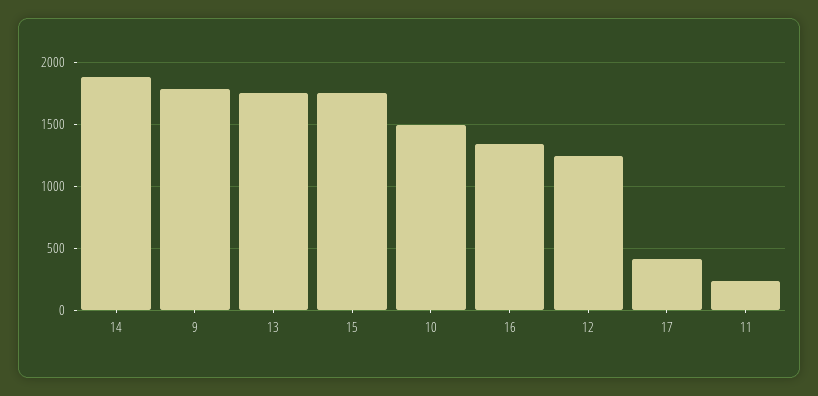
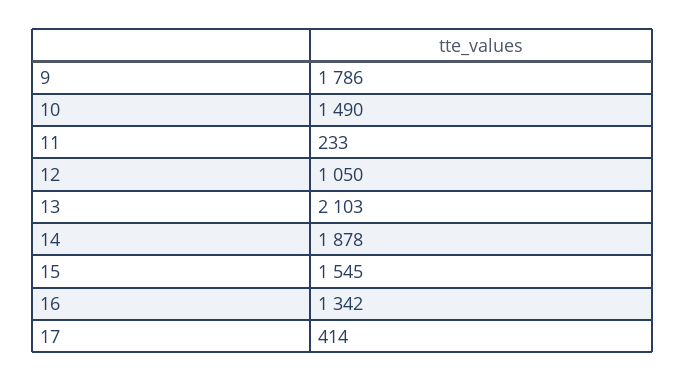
13: 1750 -> 2103
15: 1750 -> 1545
12: 1250 -> 1050

